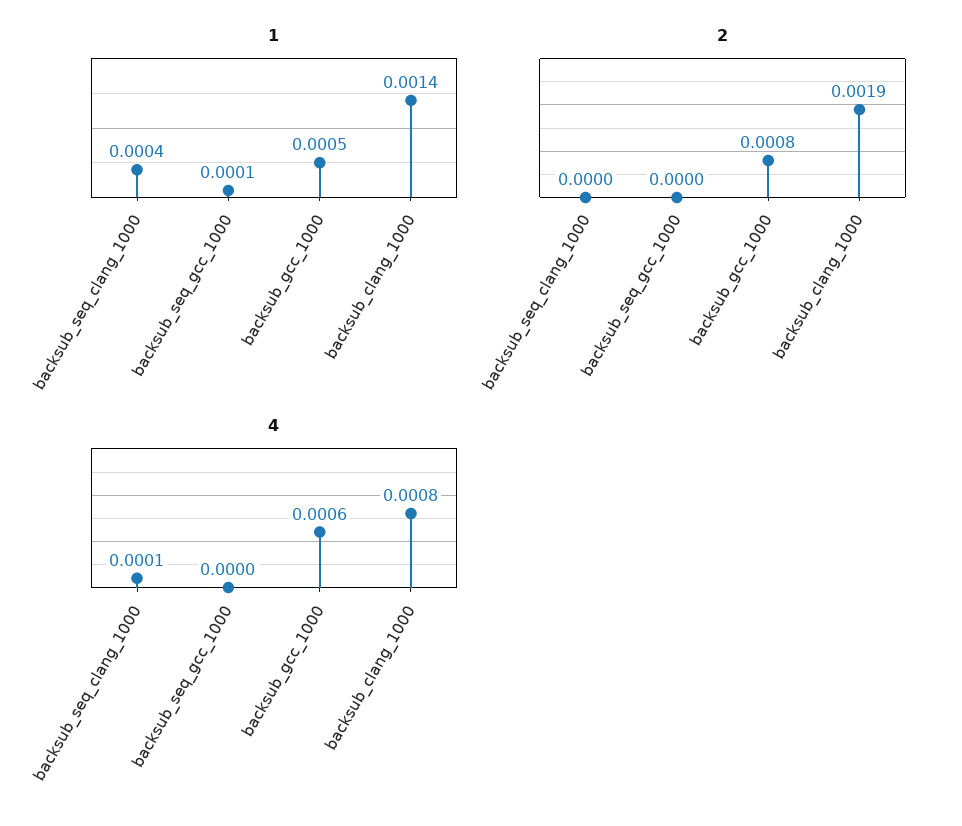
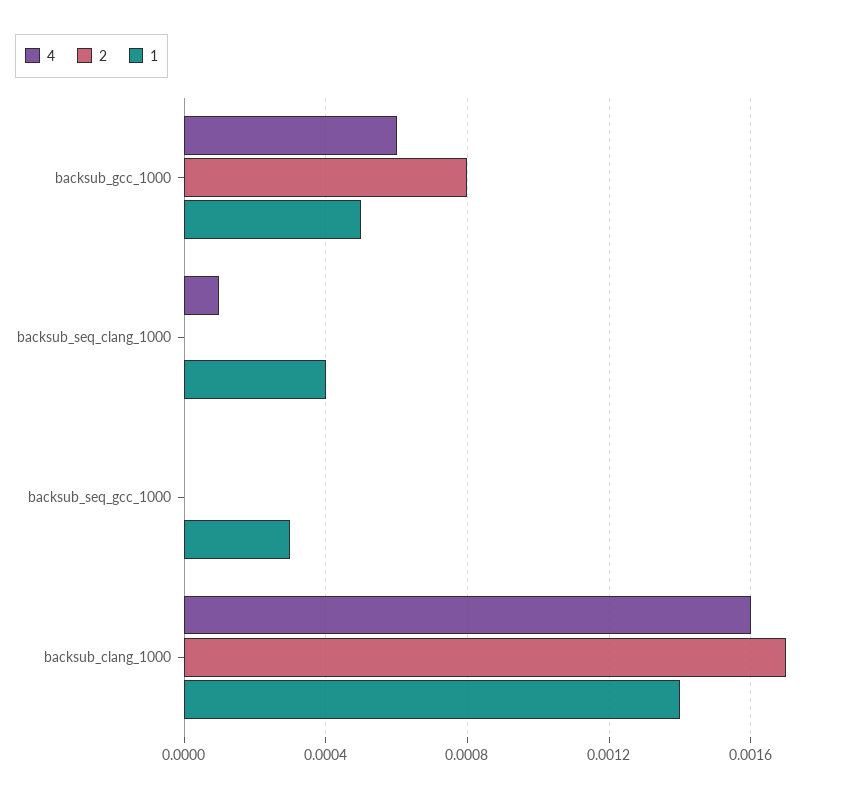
1, backsub_seq_gcc_1000: 0.0001 -> 0.0003
2, backsub_clang_1000: 0.0019 -> 0.0017
4, backsub_clang_1000: 0.0008 -> 0.0016

